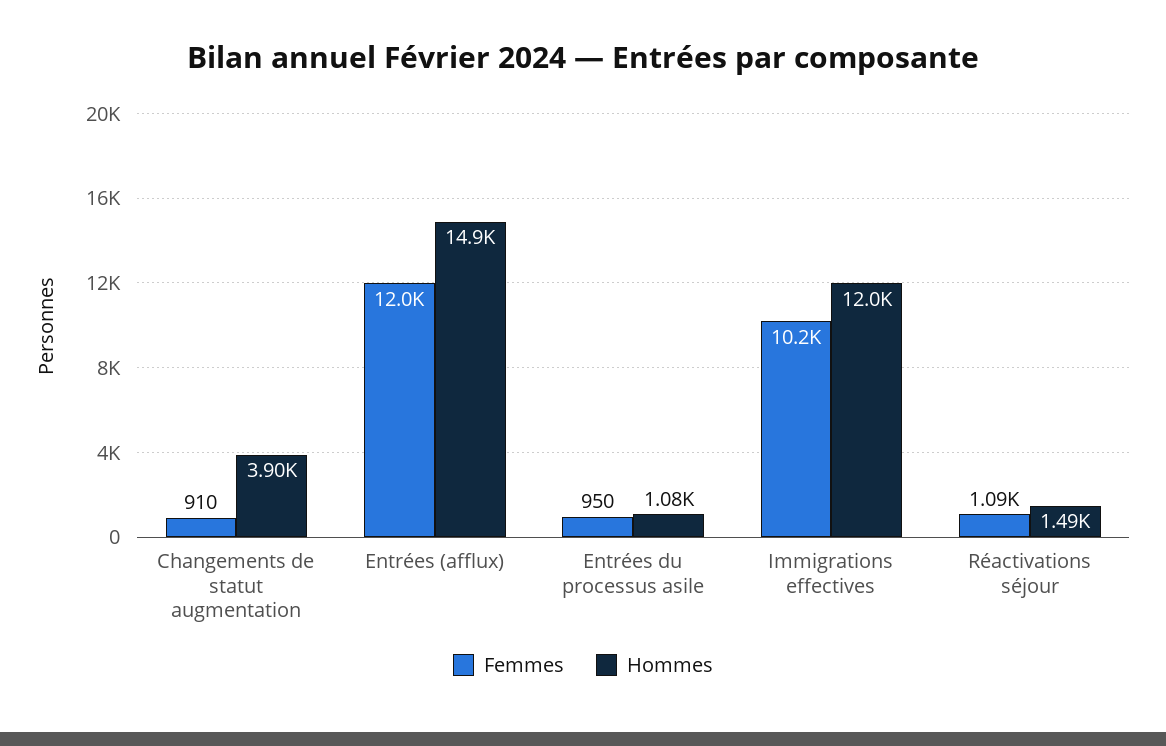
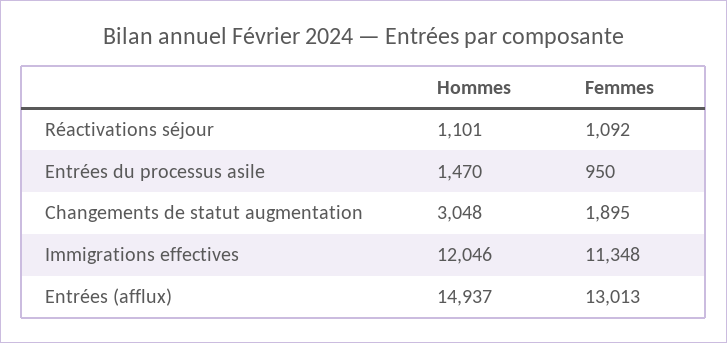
Femmes, Changements de statut augmentation: 910 -> 1895
Hommes, Changements de statut augmentation: 3900 -> 3048
Femmes, Entrées (afflux): 12000 -> 13013
Hommes, Entrées du processus asile: 1080 -> 1470
Femmes, Immigrations effectives: 10200 -> 11348
Hommes, Réactivations séjour: 1490 -> 1101

